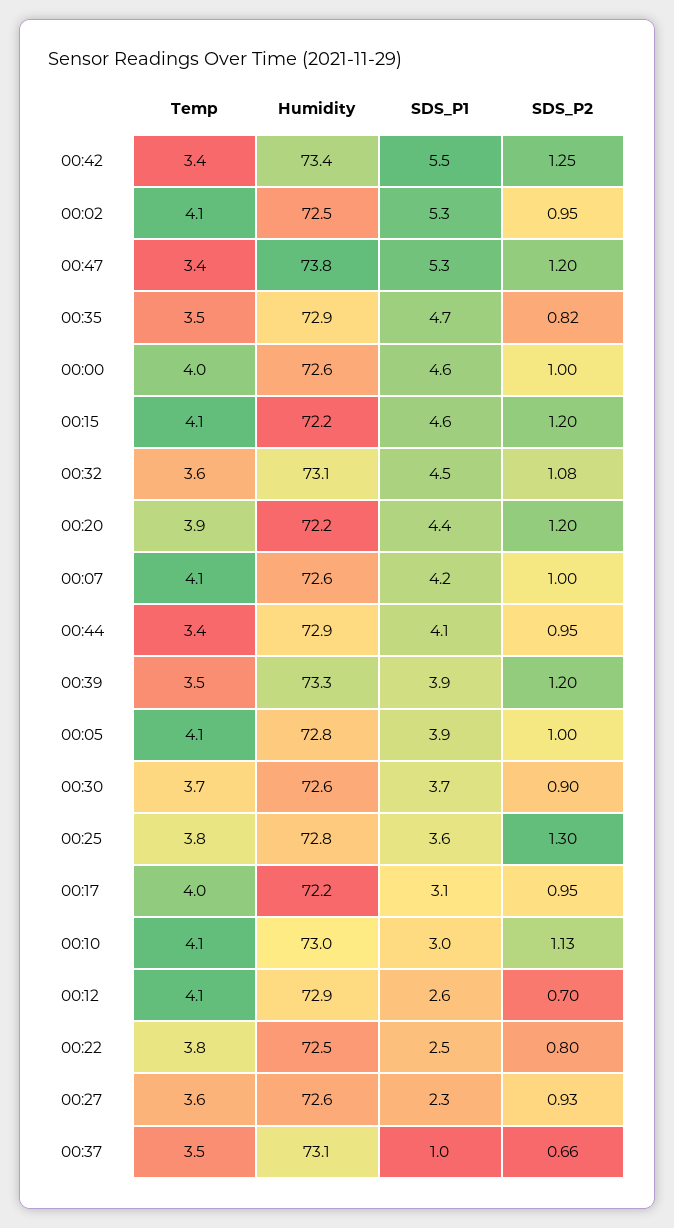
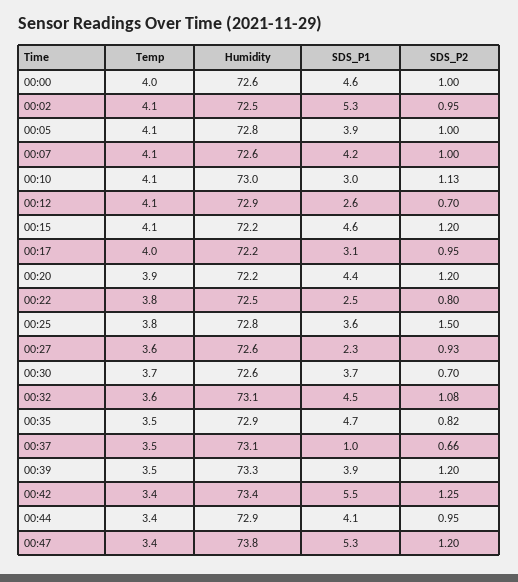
SDS_P2, 00:30: 0.9 -> 0.7
SDS_P2, 00:25: 1.3 -> 1.5

